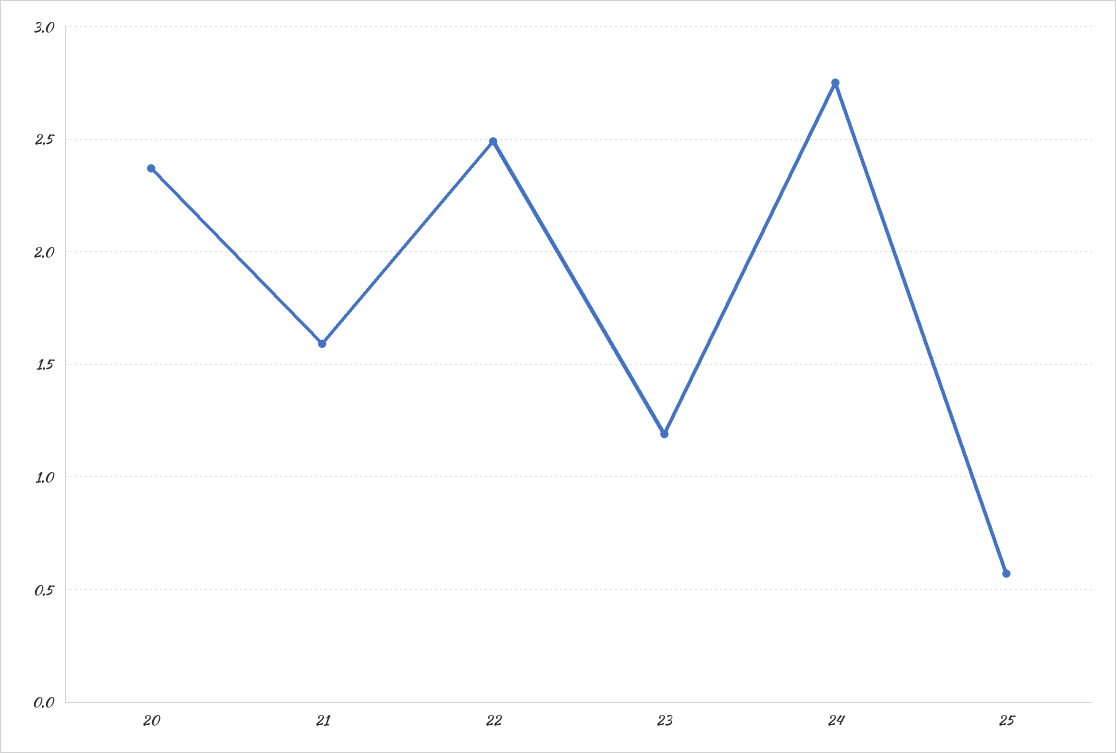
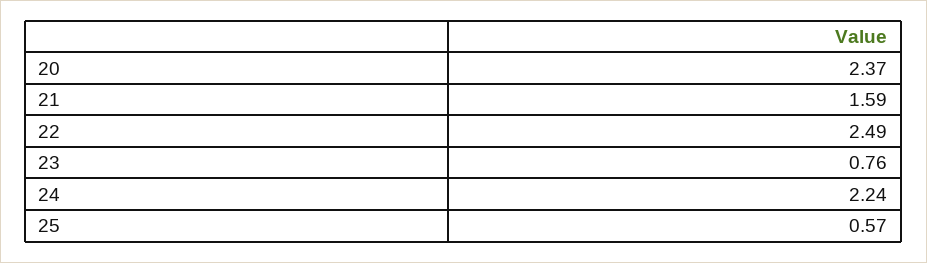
23: 1.2 -> 0.76
24: 2.75 -> 2.24

